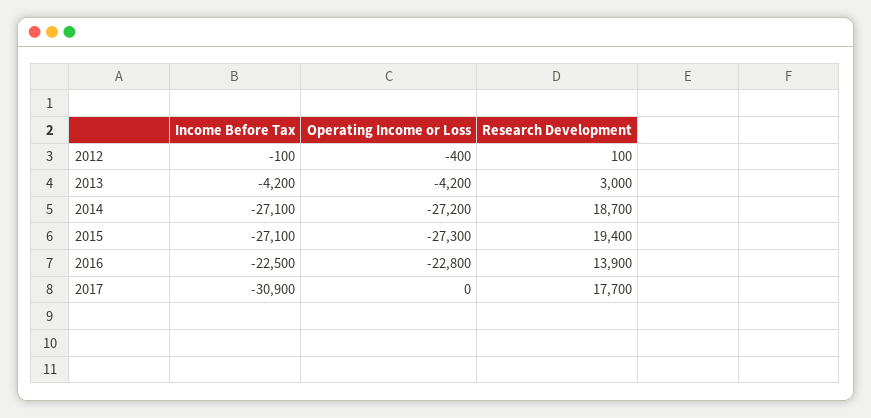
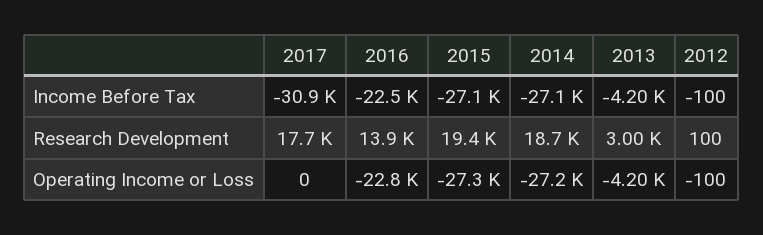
Operating Income or Loss, 2012: -400 -> -100

